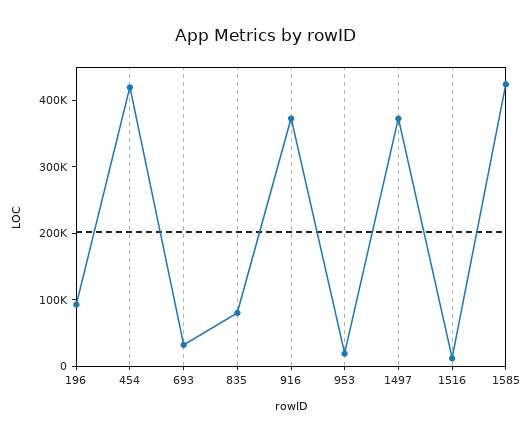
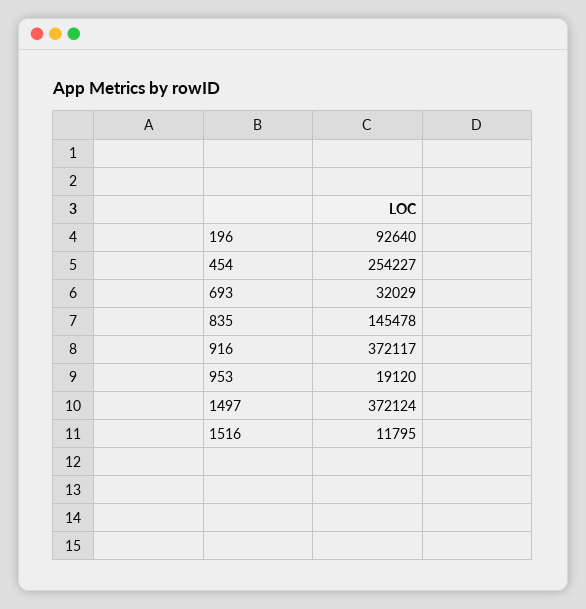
454: 420000 -> 254227
835: 80000 -> 145478
1585: 420000 -> none

